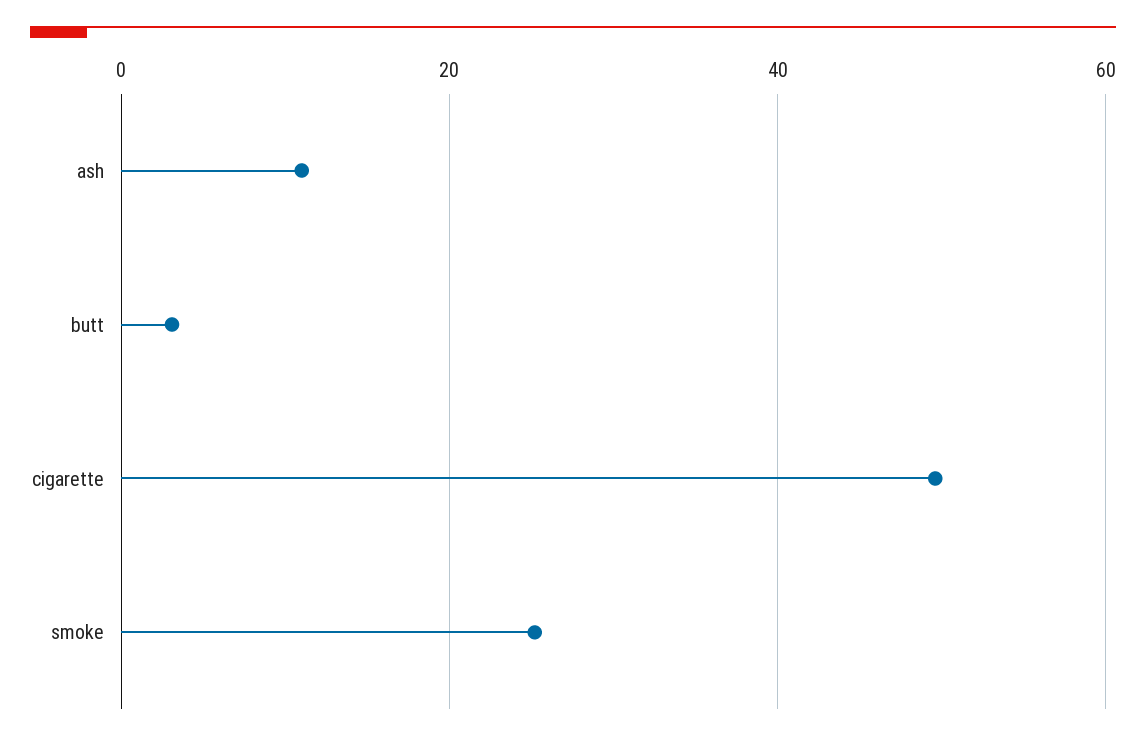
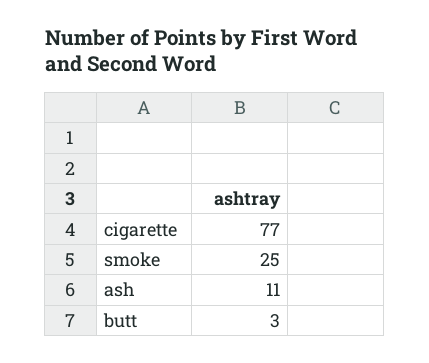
cigarette: 50 -> 77

